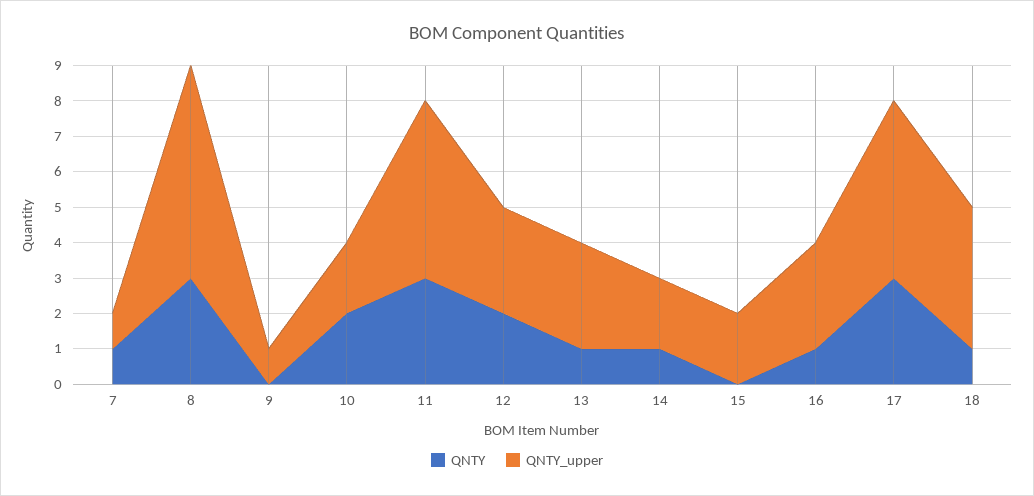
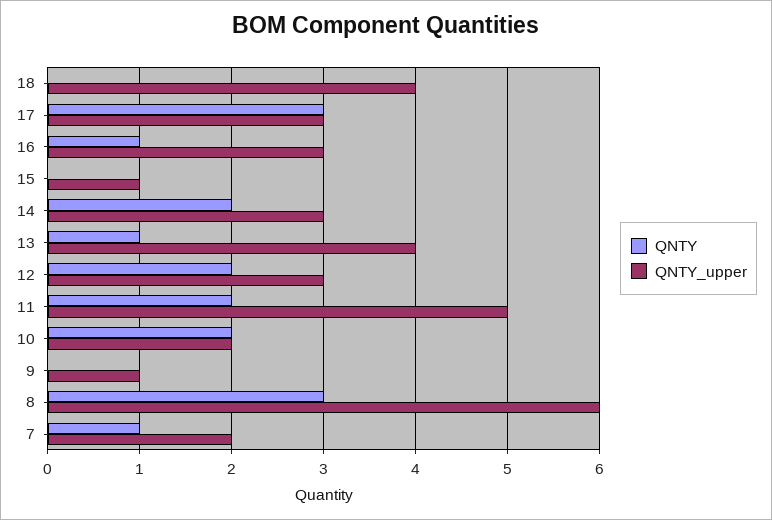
QNTY_upper, 7: 1 -> 2
QNTY, 11: 3 -> 2
QNTY_upper, 13: 3 -> 4
QNTY, 14: 1 -> 2
QNTY_upper, 14: 2 -> 3
QNTY_upper, 15: 2 -> 1
QNTY_upper, 17: 5 -> 3
QNTY, 18: 1 -> 0

